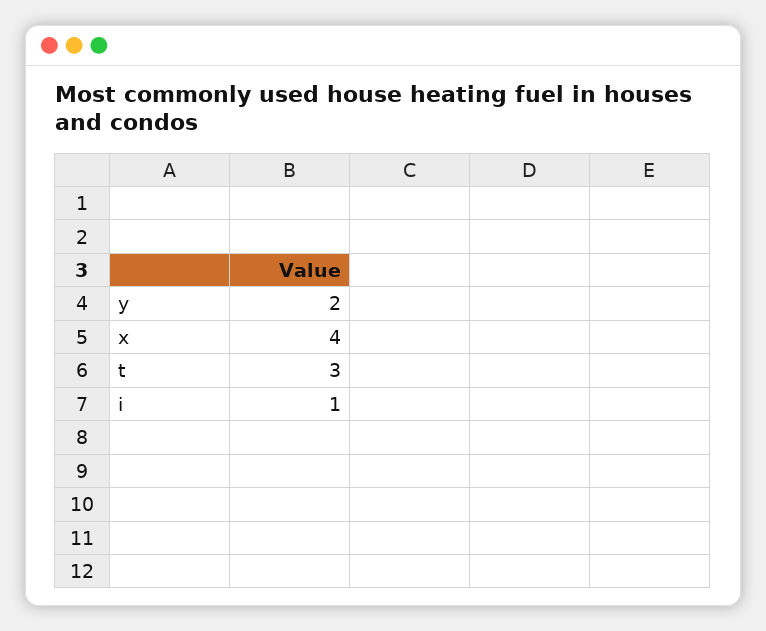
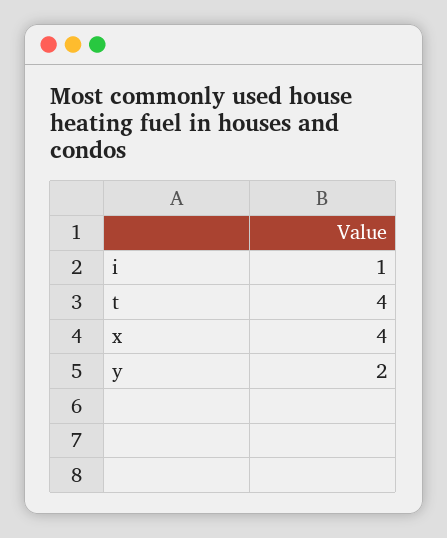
t: 3 -> 4

